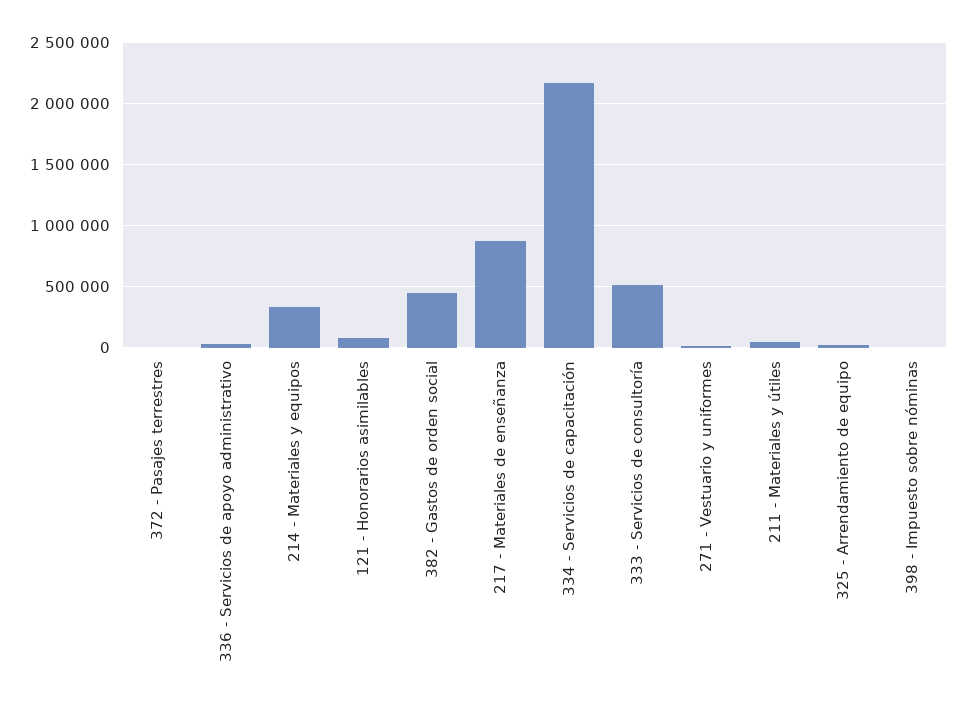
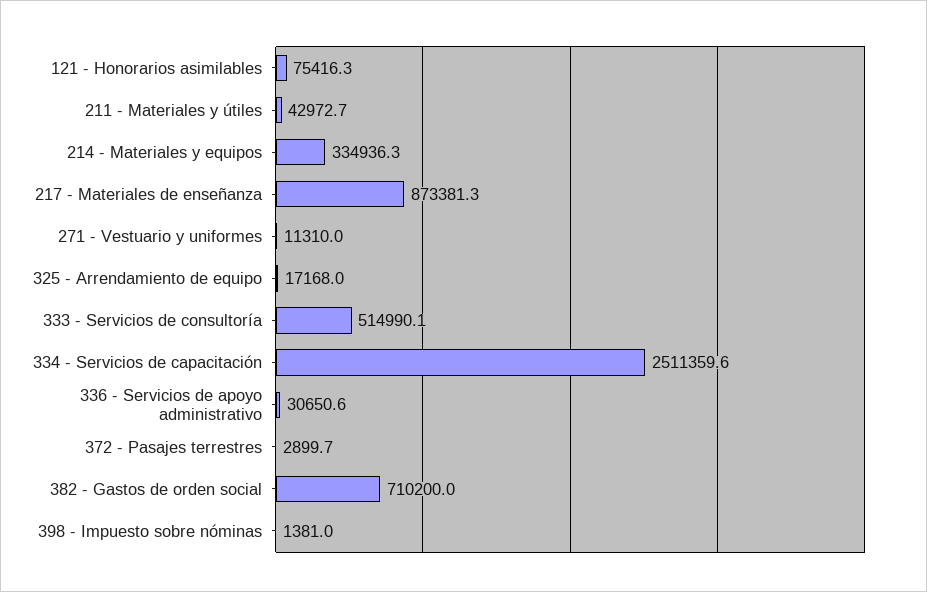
382 - Gastos de orden social: 450000 -> 710200
334 - Servicios de capacitación: 2150000 -> 2511359.6

